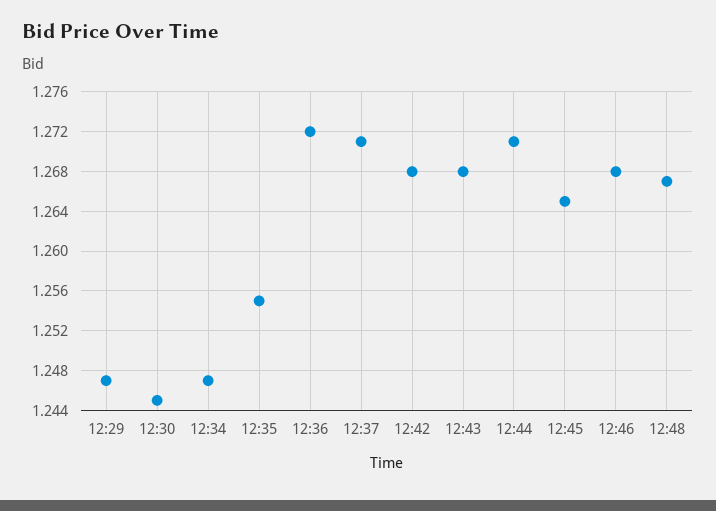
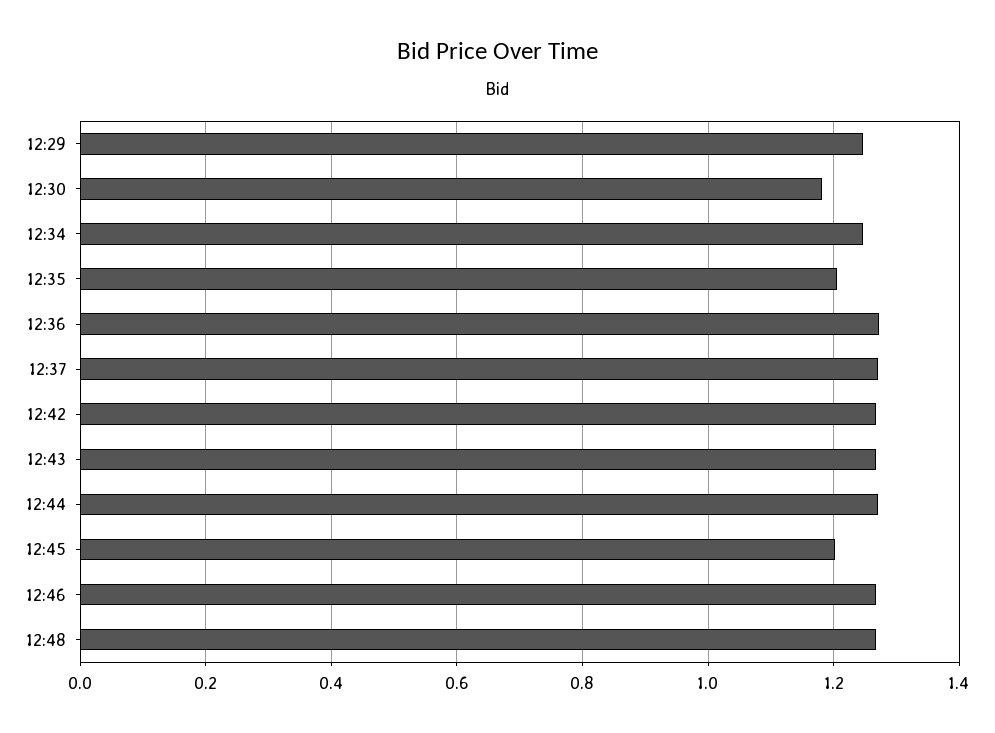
12:30: 1.245 -> 1.18
12:35: 1.255 -> 1.2
12:45: 1.265 -> 1.2

